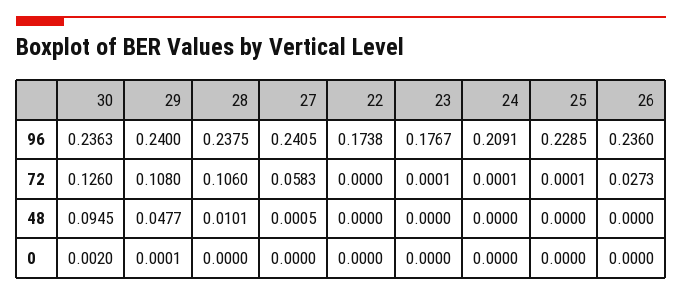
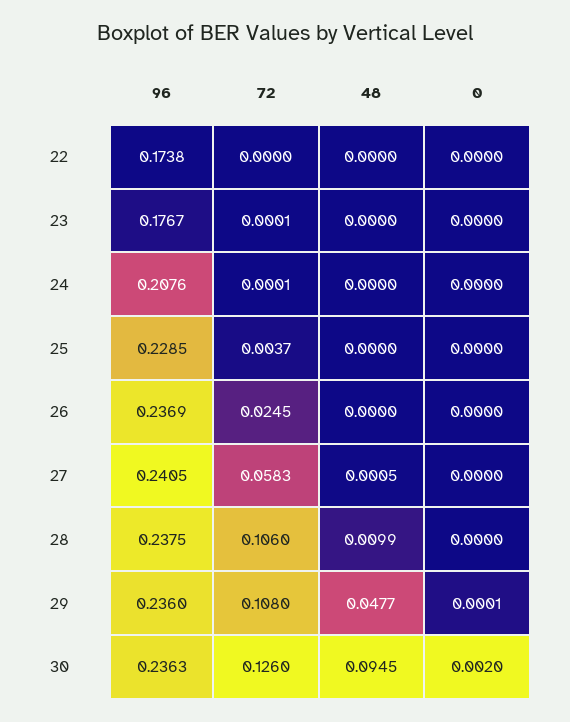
29, 96: 0.24 -> 0.236
24, 96: 0.2091 -> 0.2076
26, 96: 0.236 -> 0.2369
25, 72: 0.0001 -> 0.0037
26, 72: 0.0273 -> 0.0245
28, 48: 0.0101 -> 0.0099

